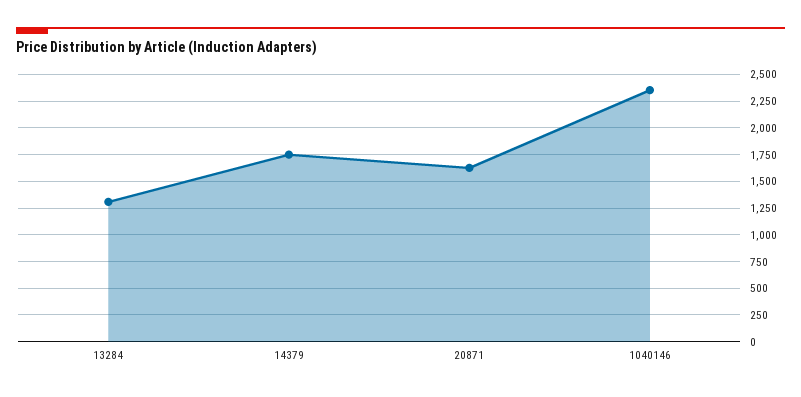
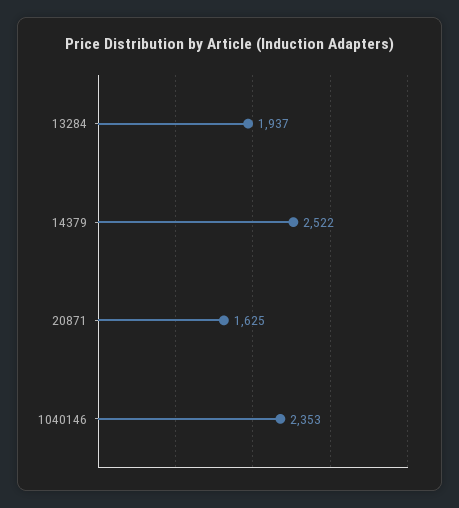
13284: 1250 -> 1937
14379: 1750 -> 2522

